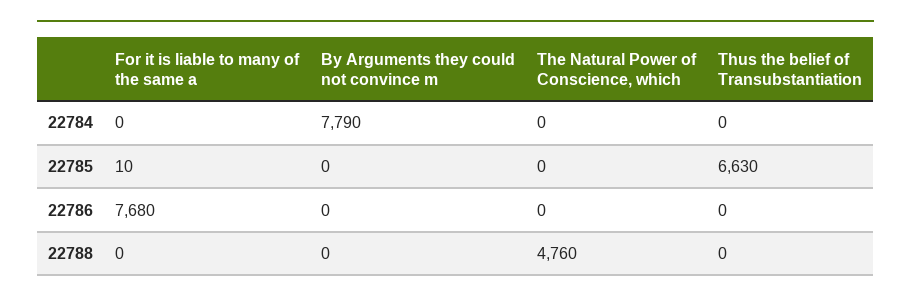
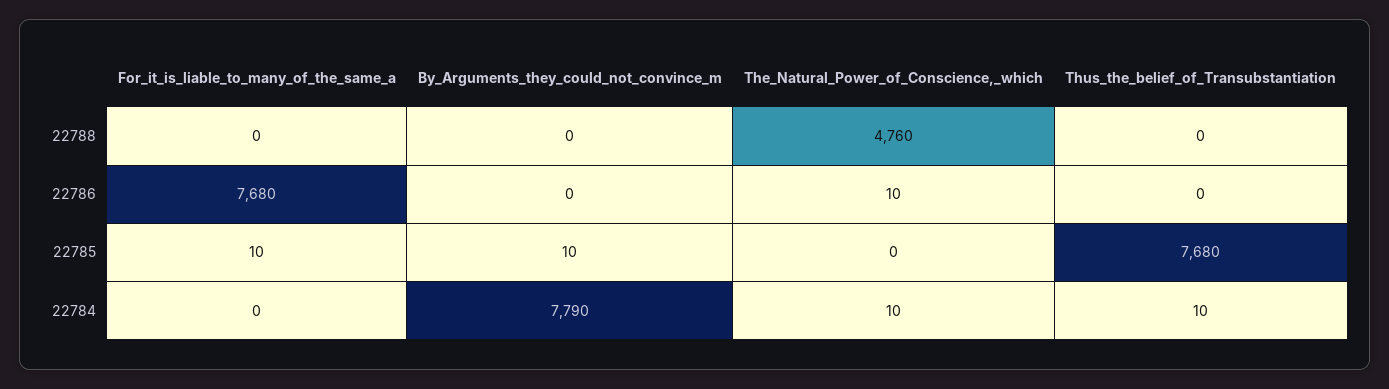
The Natural Power of Conscience, which, 22784: 0 -> 10
Thus the belief of Transubstantiation, 22784: 0 -> 10
By Arguments they could not convince m, 22785: 0 -> 10
Thus the belief of Transubstantiation, 22785: 6630 -> 7680
The Natural Power of Conscience, which, 22786: 0 -> 10

